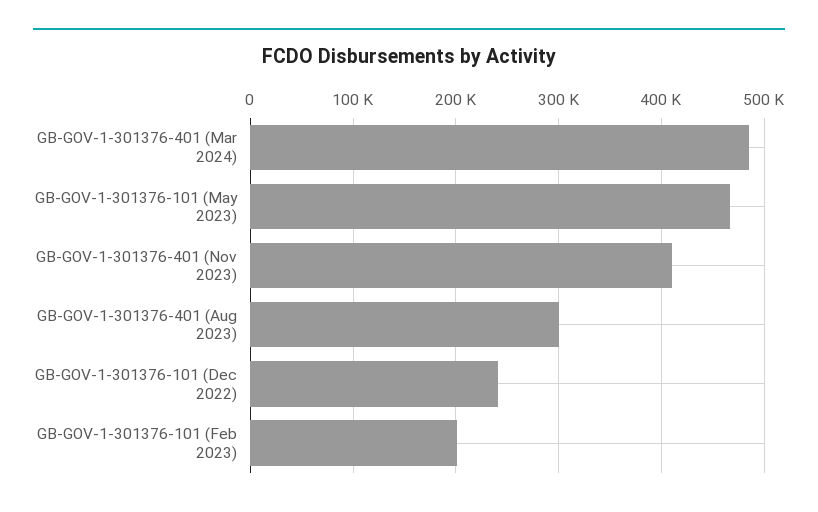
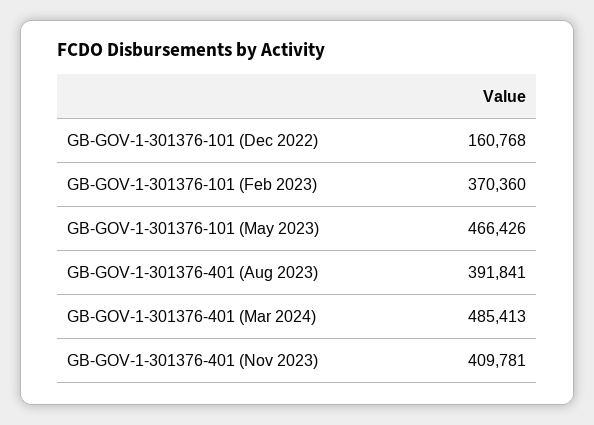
GB-GOV-1-301376-401 (Aug 2023): 300000 -> 391841
GB-GOV-1-301376-101 (Dec 2022): 240000 -> 160768
GB-GOV-1-301376-101 (Feb 2023): 200000 -> 370360

